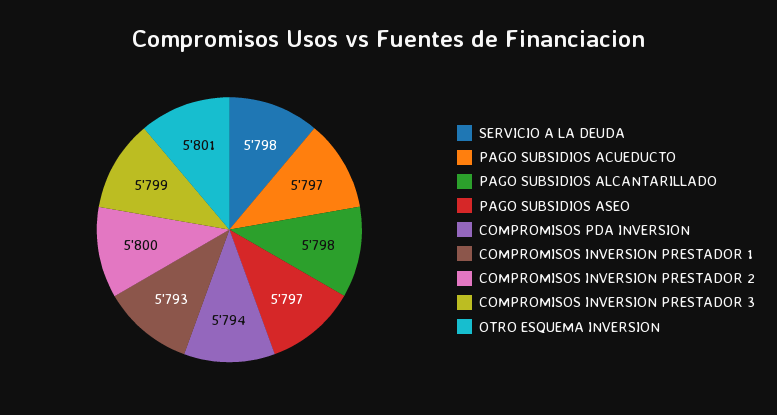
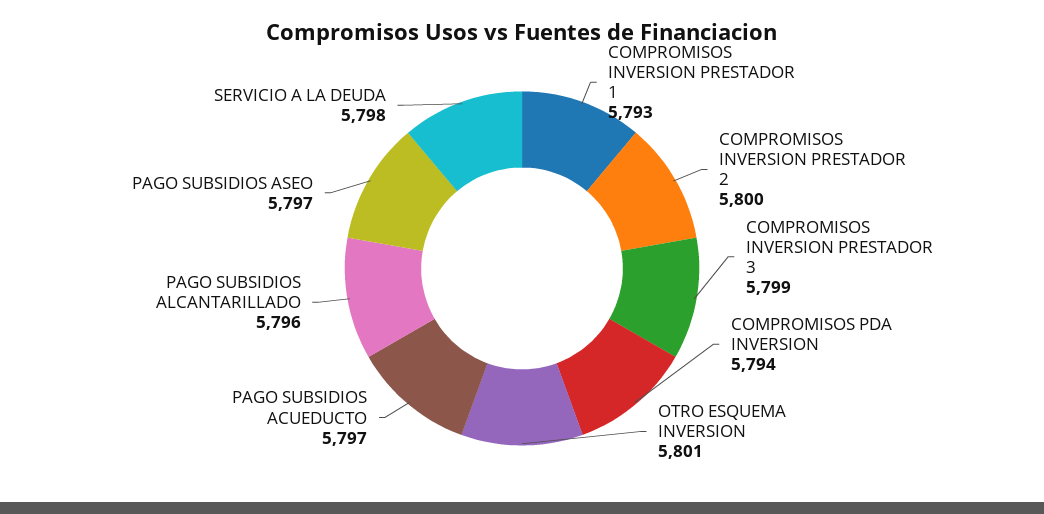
PAGO SUBSIDIOS ALCANTARILLADO: 5798 -> 5796

